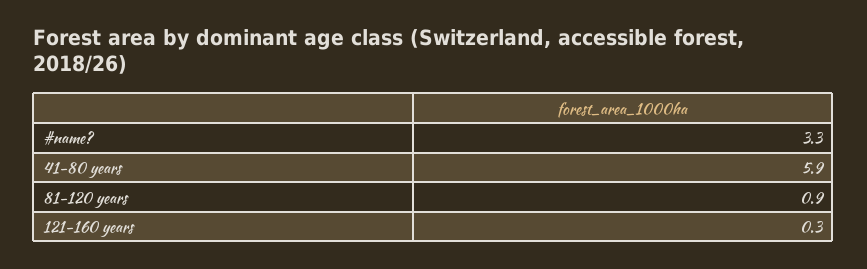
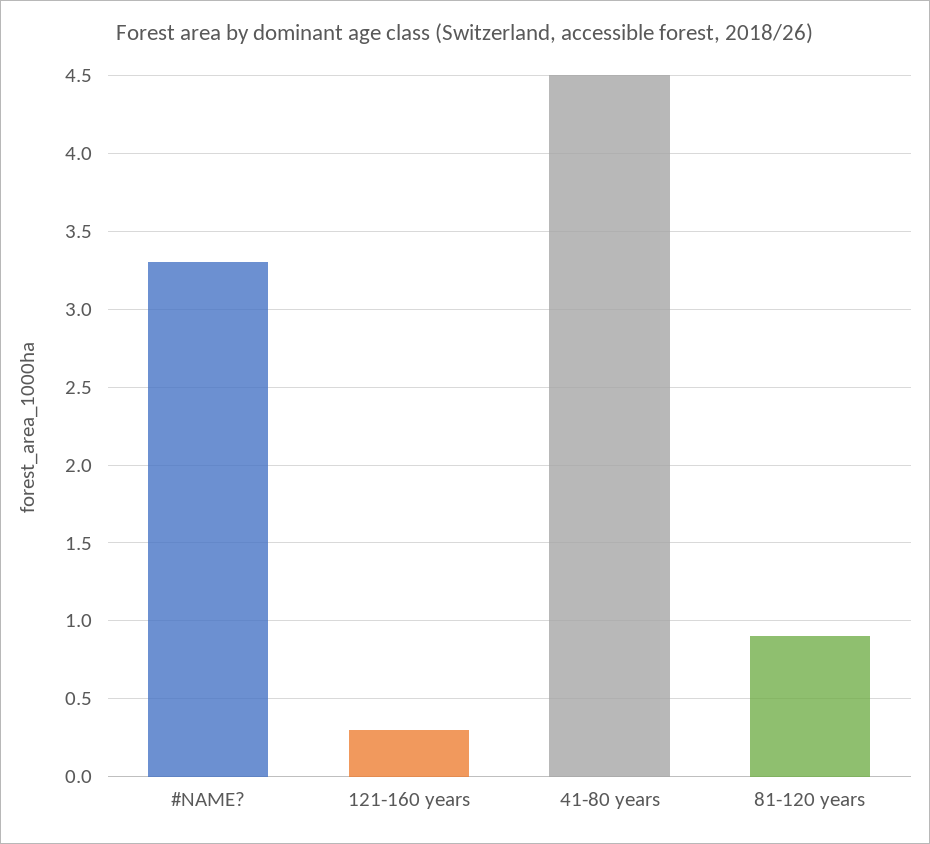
41-80 years: 5.9 -> 4.5

